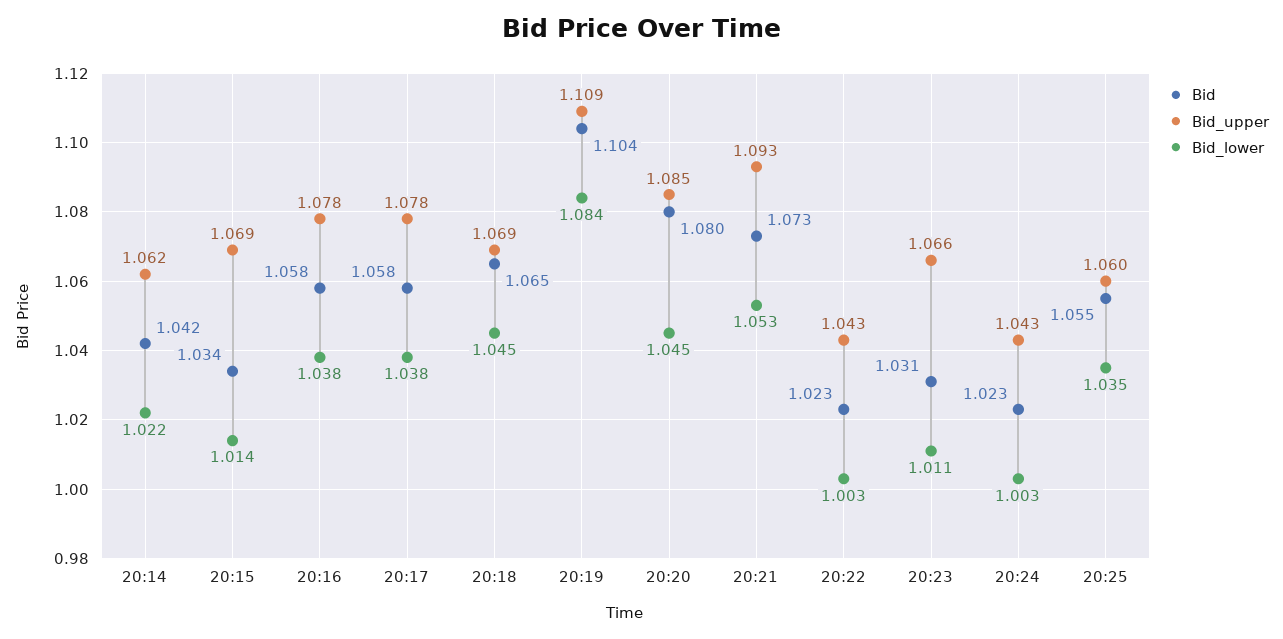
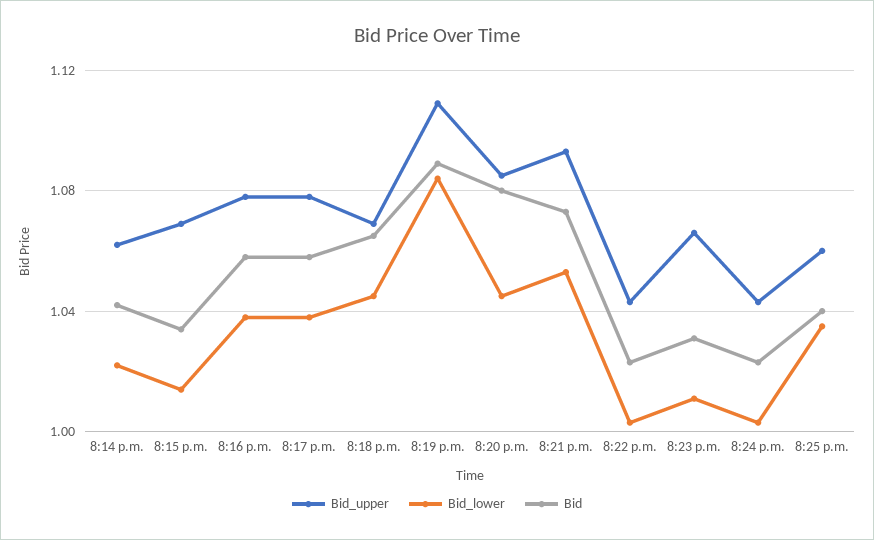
Bid, 20:19: 1.104 -> 1.09
Bid, 20:25: 1.055 -> 1.04

